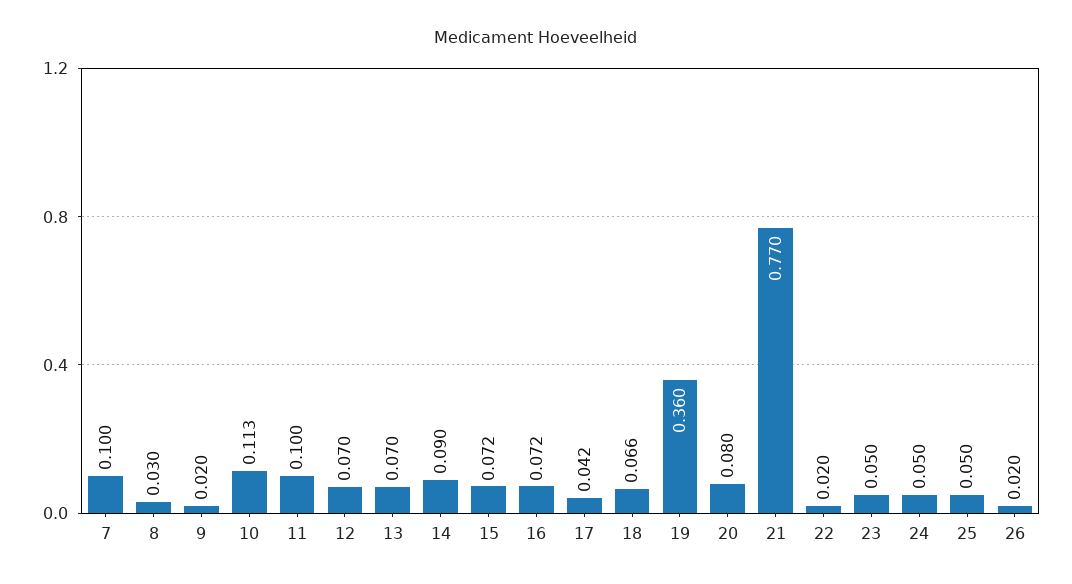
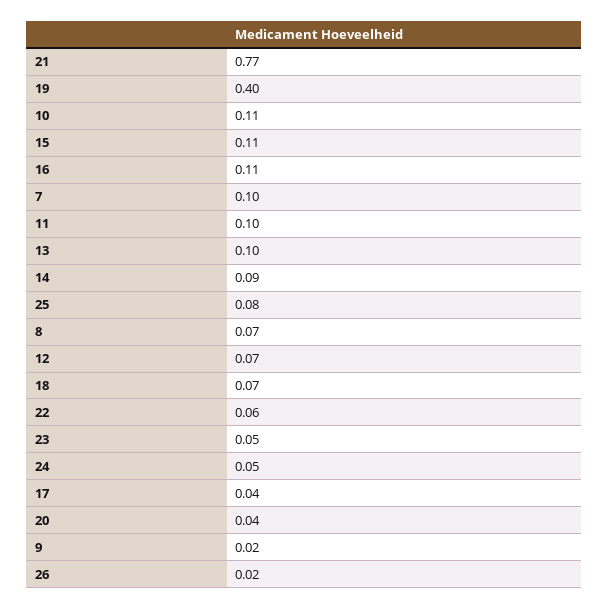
8: 0.03 -> 0.07
13: 0.07 -> 0.1
15: 0.072 -> 0.11
16: 0.072 -> 0.11
19: 0.36 -> 0.4
20: 0.08 -> 0.04
22: 0.02 -> 0.06
25: 0.05 -> 0.08

